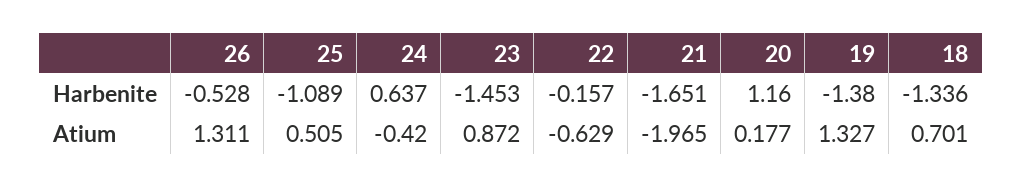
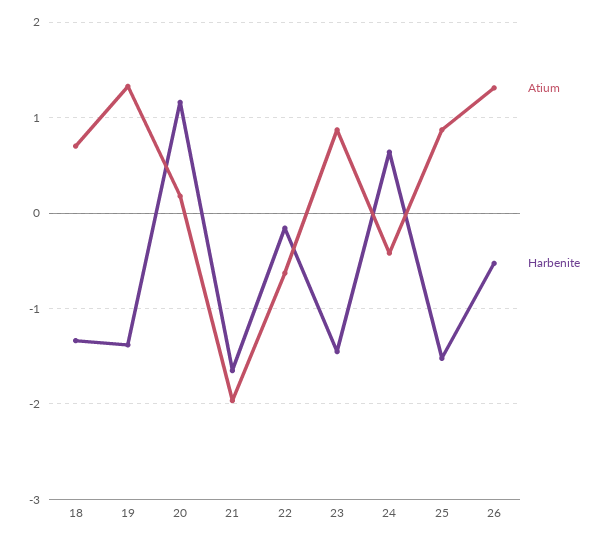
Harbenite, 25: -1.089 -> -1.5
Atium, 25: 0.505 -> 0.9

